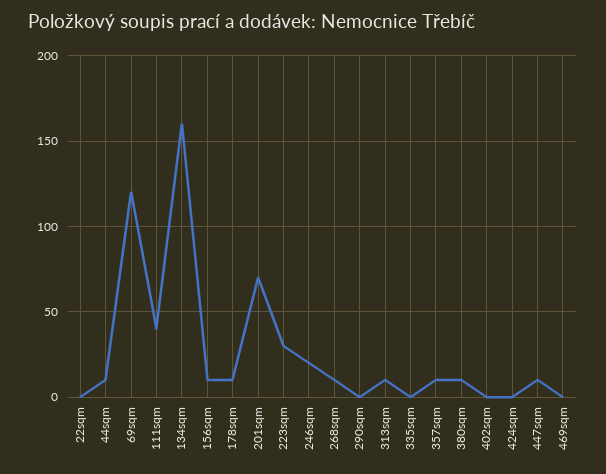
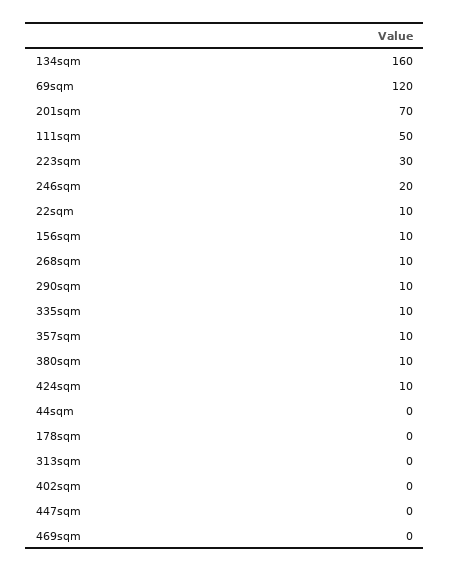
22sqm: 0 -> 10
44sqm: 10 -> 0
111sqm: 40 -> 50
178sqm: 10 -> 0
290sqm: 0 -> 10
313sqm: 10 -> 0
335sqm: 0 -> 10
424sqm: 0 -> 10
447sqm: 10 -> 0

